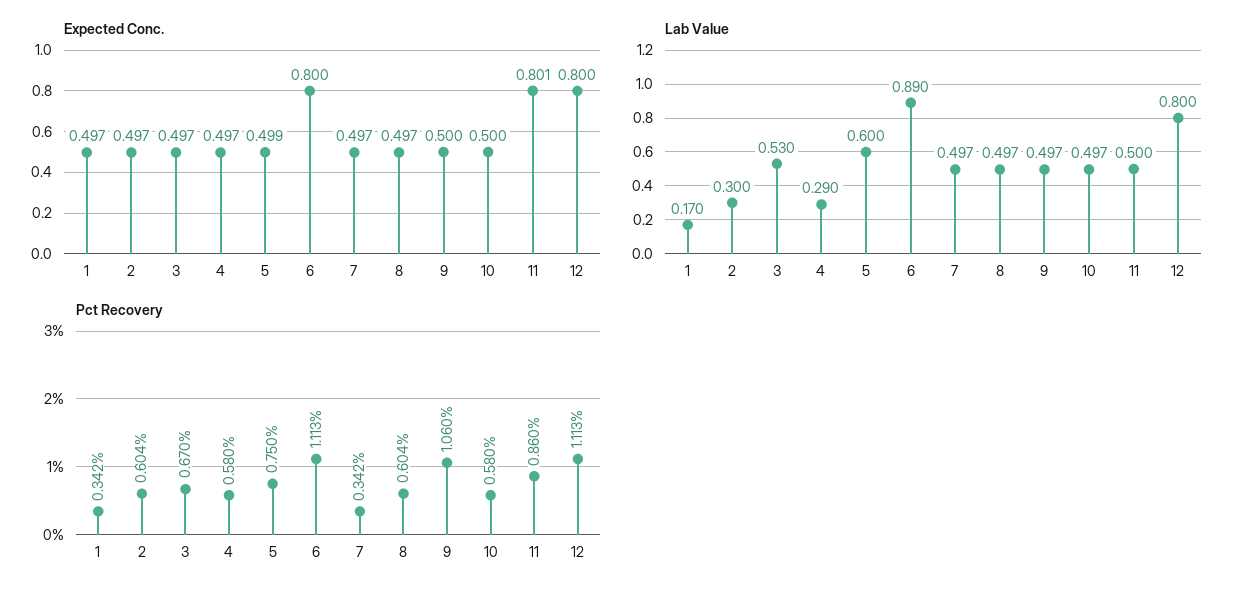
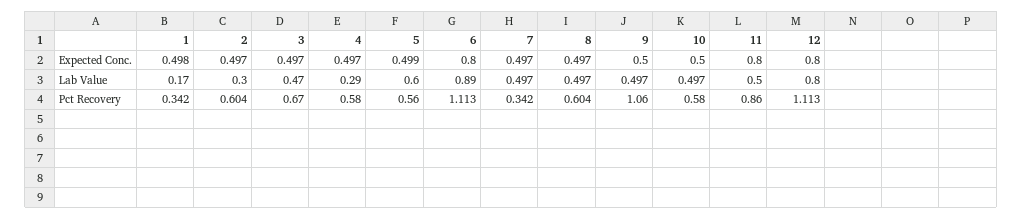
Expected Conc., 1: 0.497 -> 0.498
Expected Conc., 11: 0.801 -> 0.8
Lab Value, 3: 0.53 -> 0.47
Pct Recovery, 5: 0.75 -> 0.56

